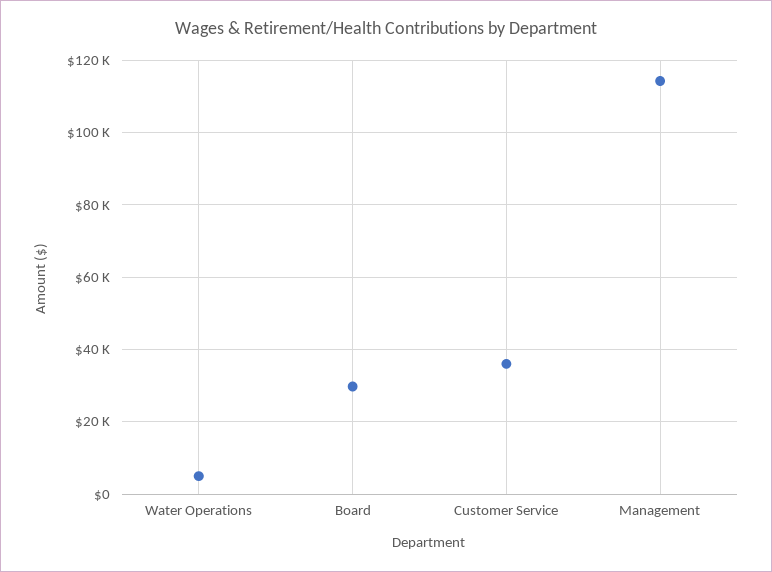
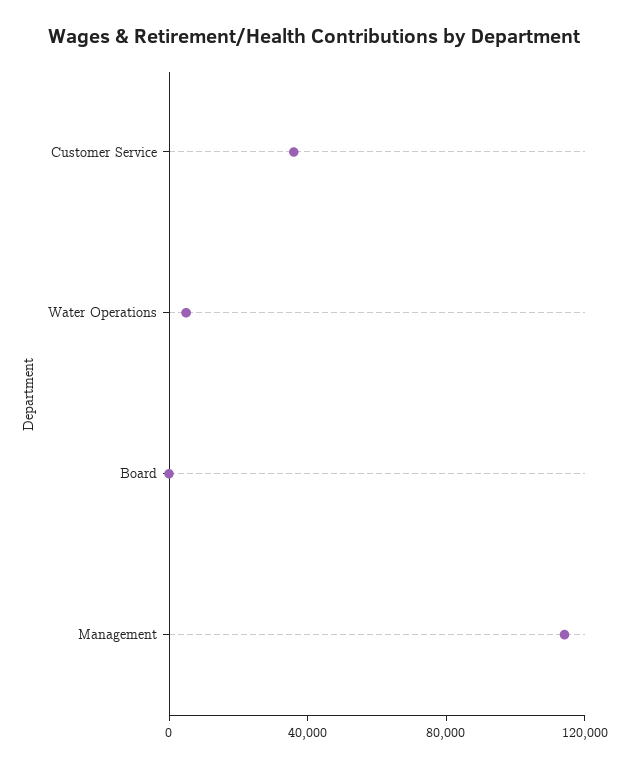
Board: 30000 -> 0

